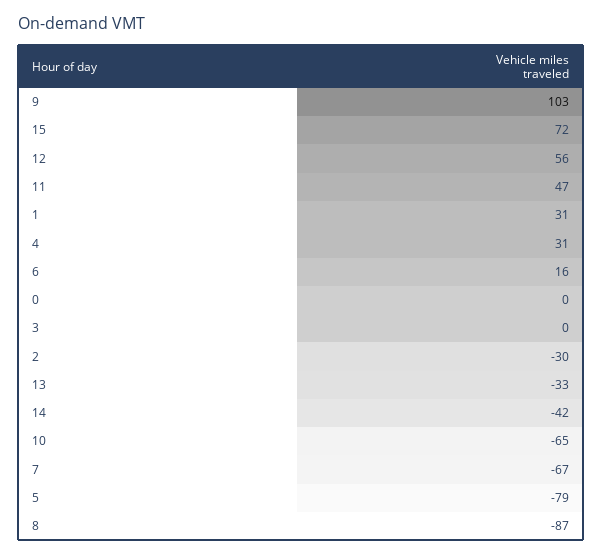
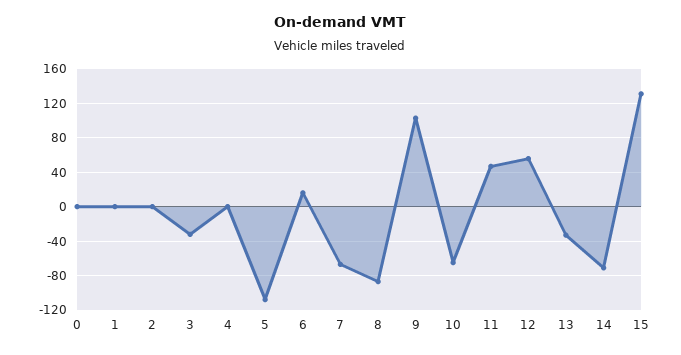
15: 72 -> 130
1: 31 -> 0
4: 31 -> 0
3: 0 -> -30
2: -30 -> 0
14: -42 -> -70
5: -79 -> -110

